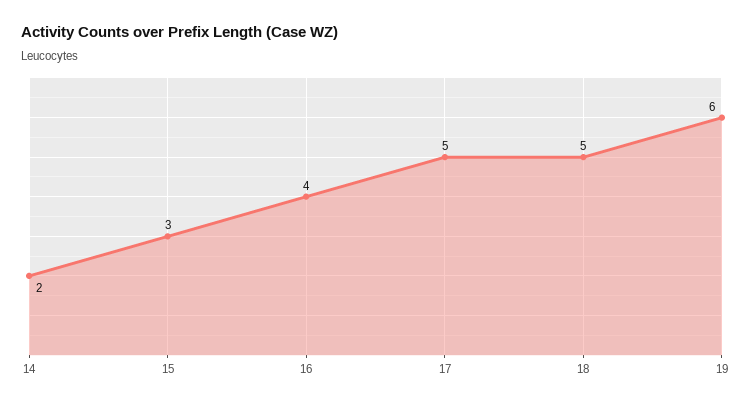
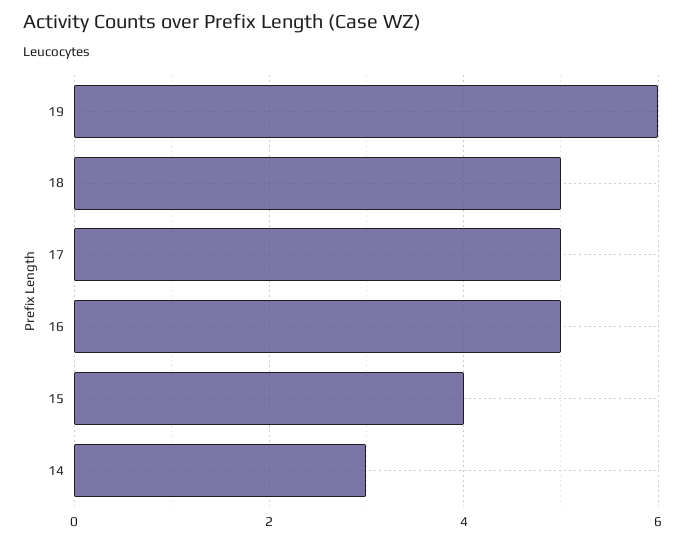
14: 2 -> 3
15: 3 -> 4
16: 4 -> 5

